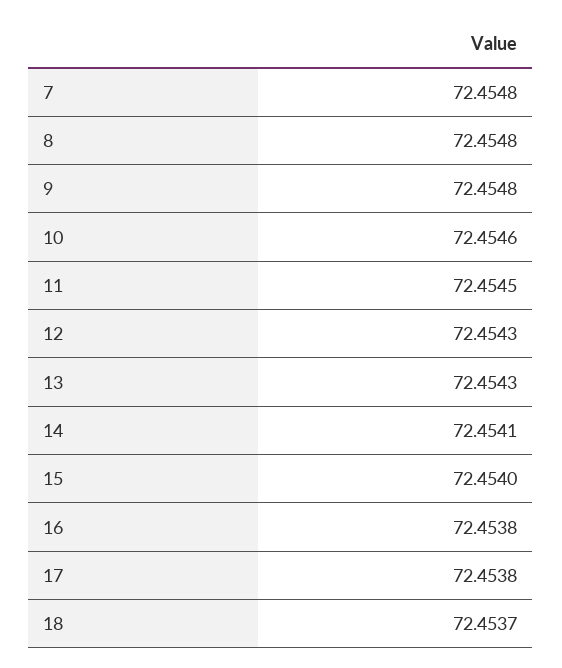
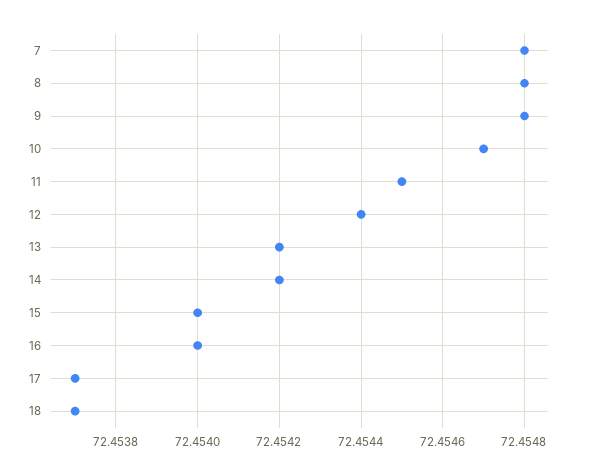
10: 72.4546 -> 72.4547
12: 72.4543 -> 72.4544
13: 72.4543 -> 72.4542
14: 72.4541 -> 72.4542
16: 72.4538 -> 72.454
17: 72.4538 -> 72.4537

